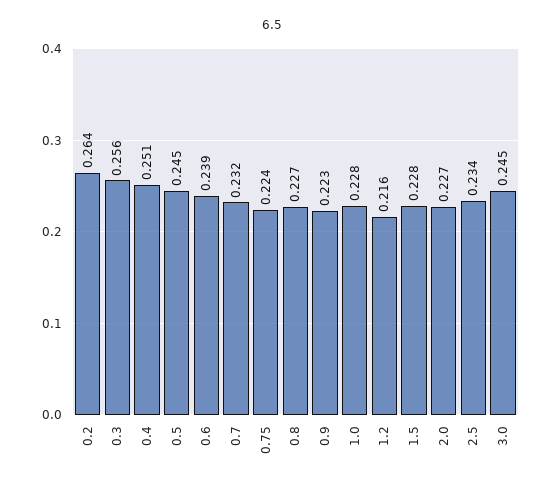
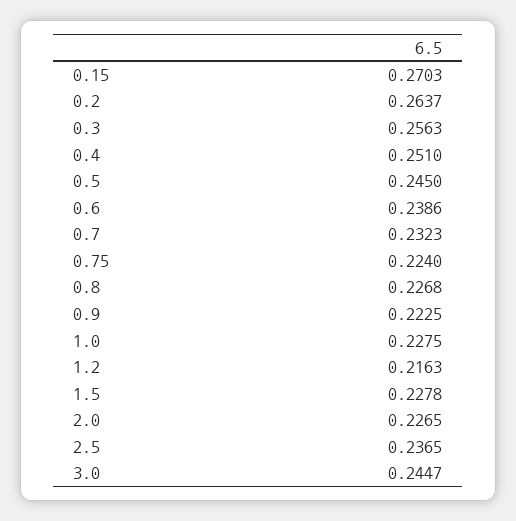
2.5: 0.234 -> 0.2365
0.15: none -> 0.2703

